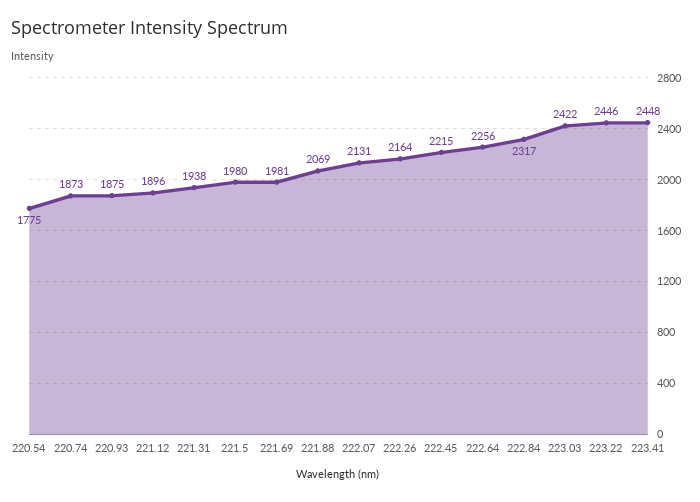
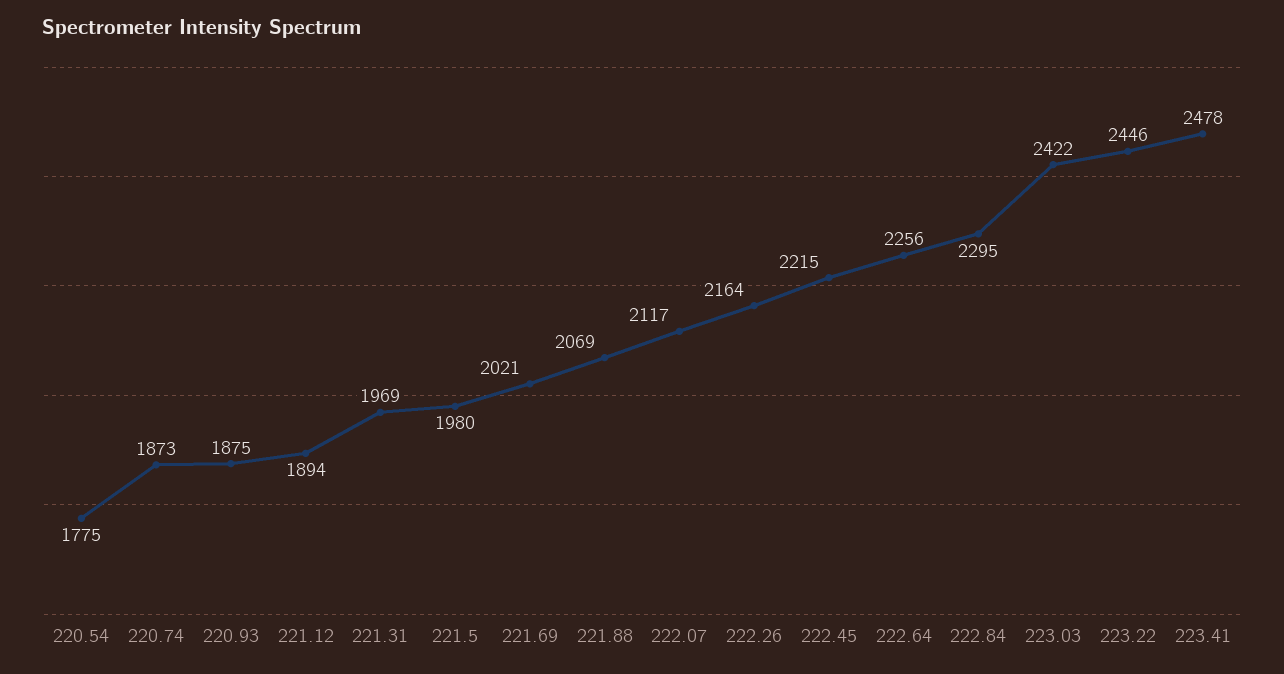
221.12: 1896 -> 1894
221.31: 1938 -> 1969
221.69: 1981 -> 2021
222.07: 2131 -> 2117
222.84: 2317 -> 2295
223.41: 2448 -> 2478

